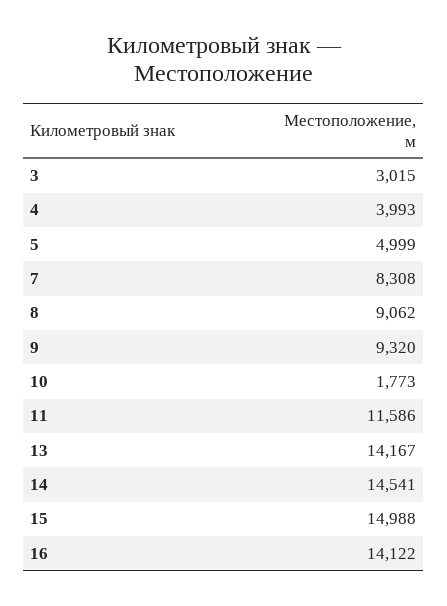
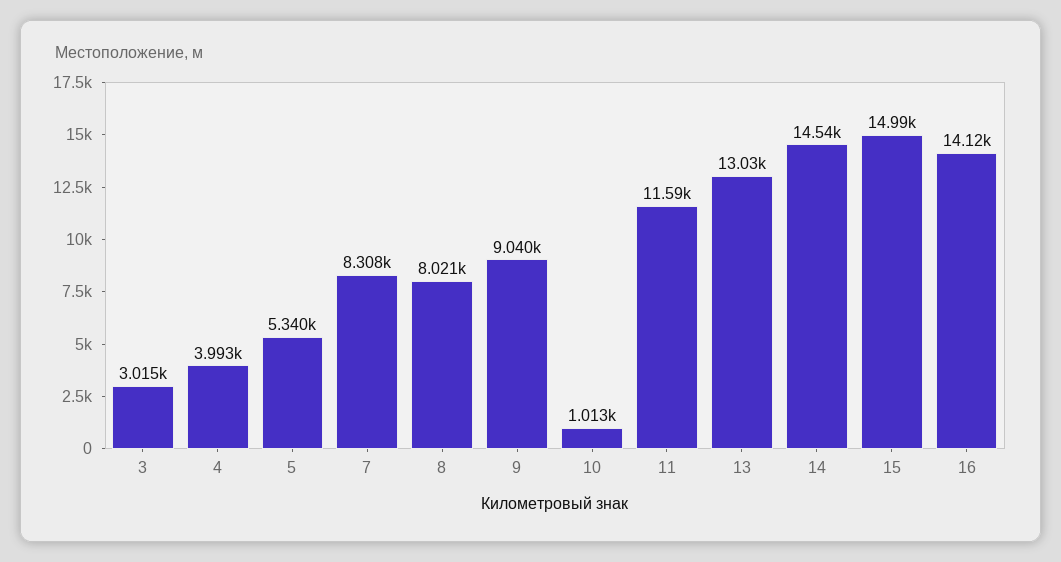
5: 4999 -> 5340
8: 9062 -> 8021
9: 9320 -> 9040
10: 1773 -> 1013
13: 14167 -> 13030

